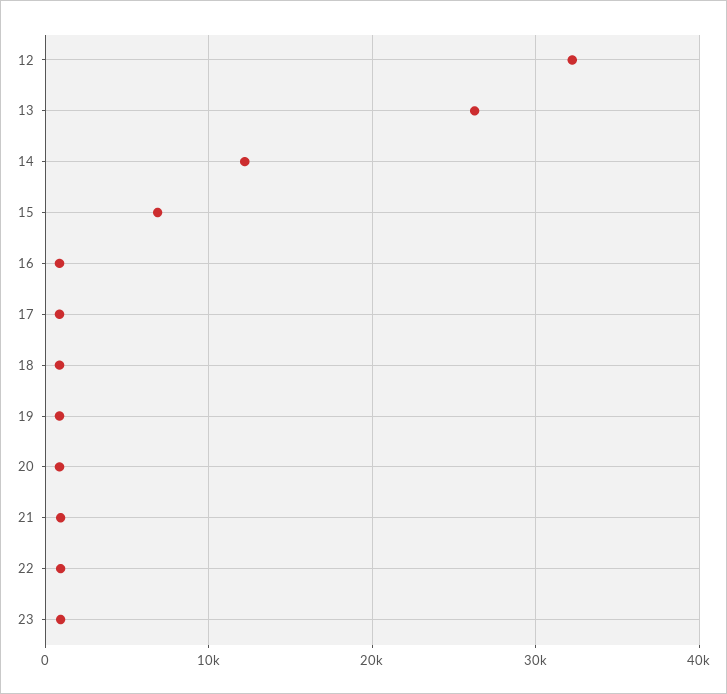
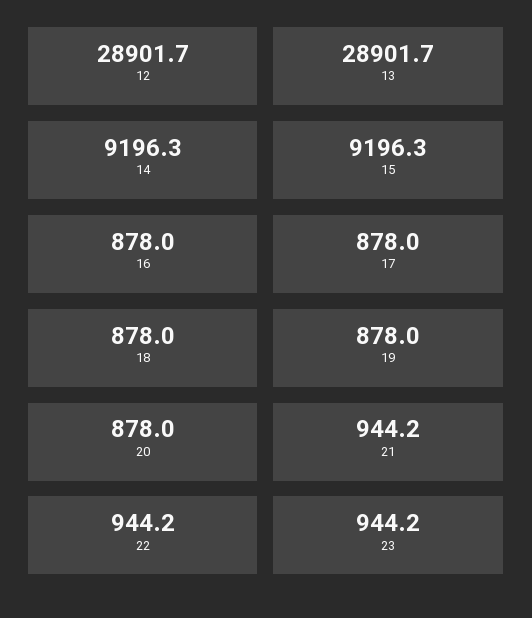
12: 32000 -> 28901.7
13: 26000 -> 28901.7
14: 12000 -> 9196.3
15: 7000 -> 9196.3

